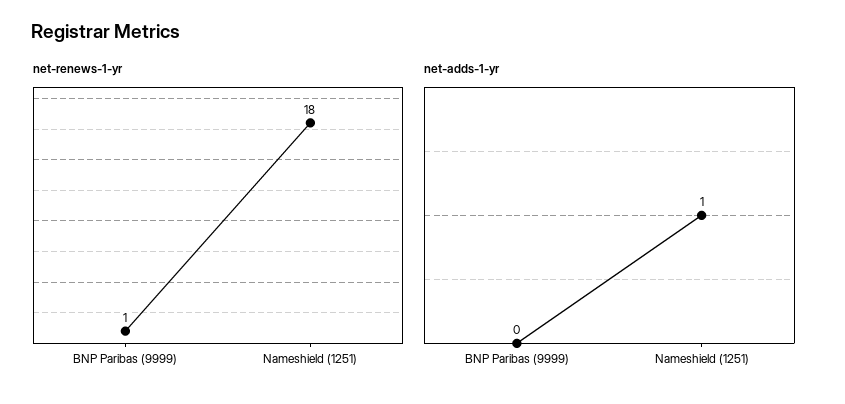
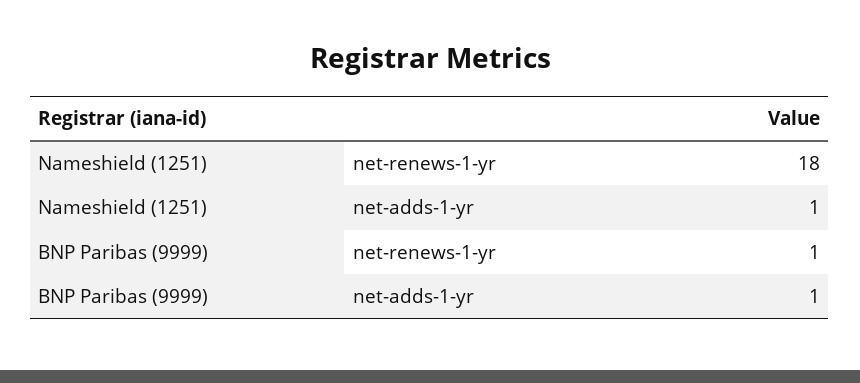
net-adds-1-yr, BNP Paribas (9999): 0 -> 1

